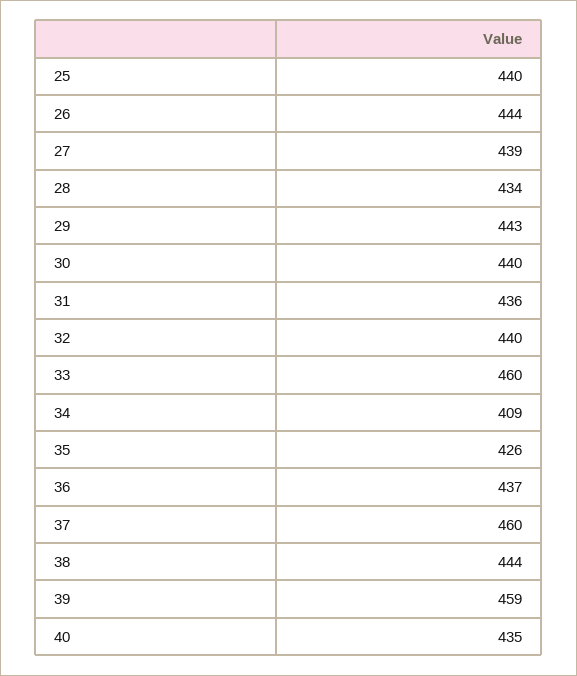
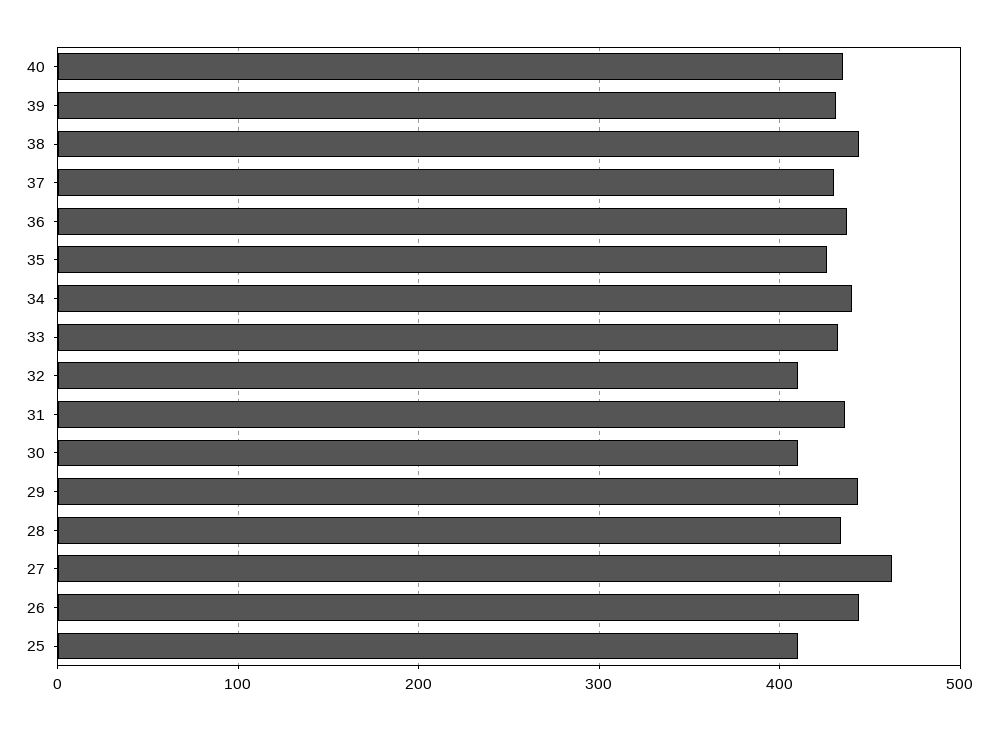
25: 440 -> 410
27: 439 -> 460
30: 440 -> 410
32: 440 -> 410
33: 460 -> 430
34: 409 -> 440
37: 460 -> 430
39: 459 -> 430

